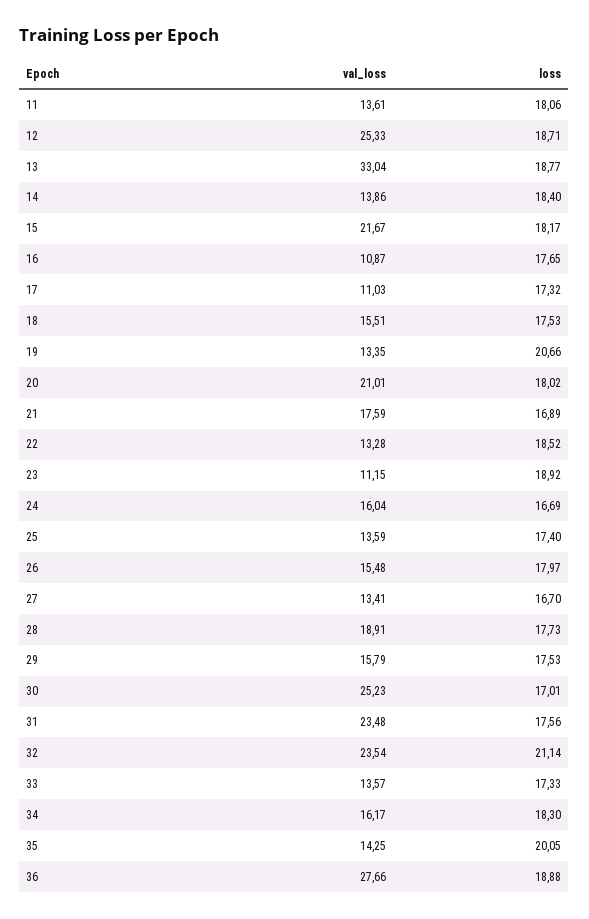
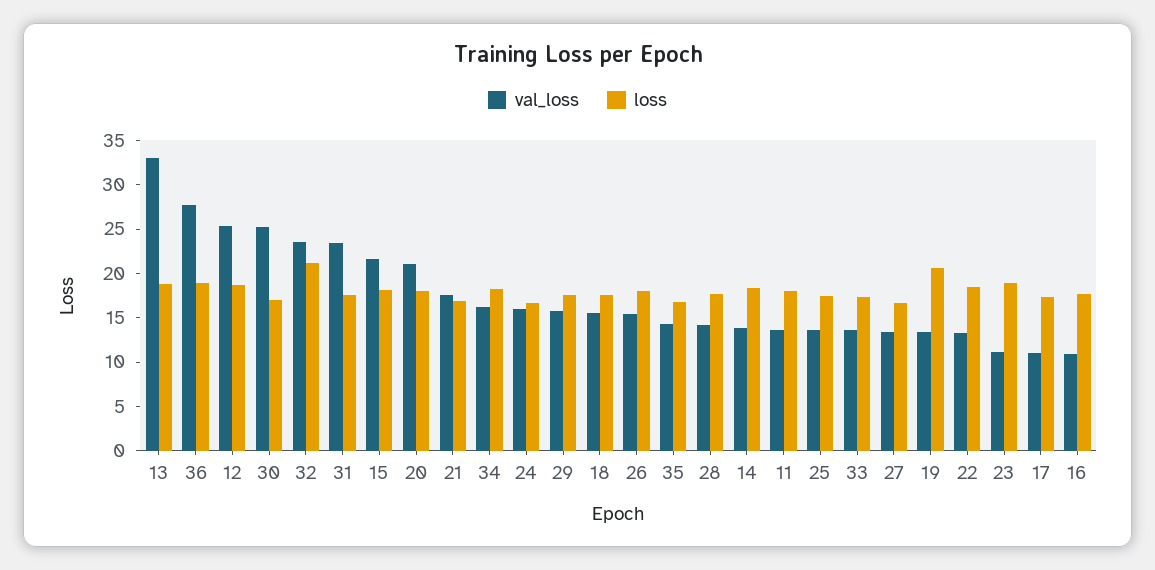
val_loss, 28: 18.91 -> 14
loss, 35: 20.05 -> 17

